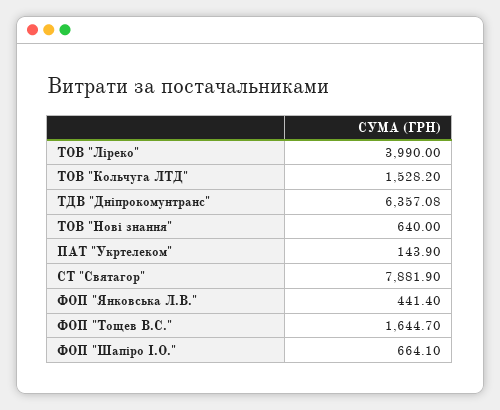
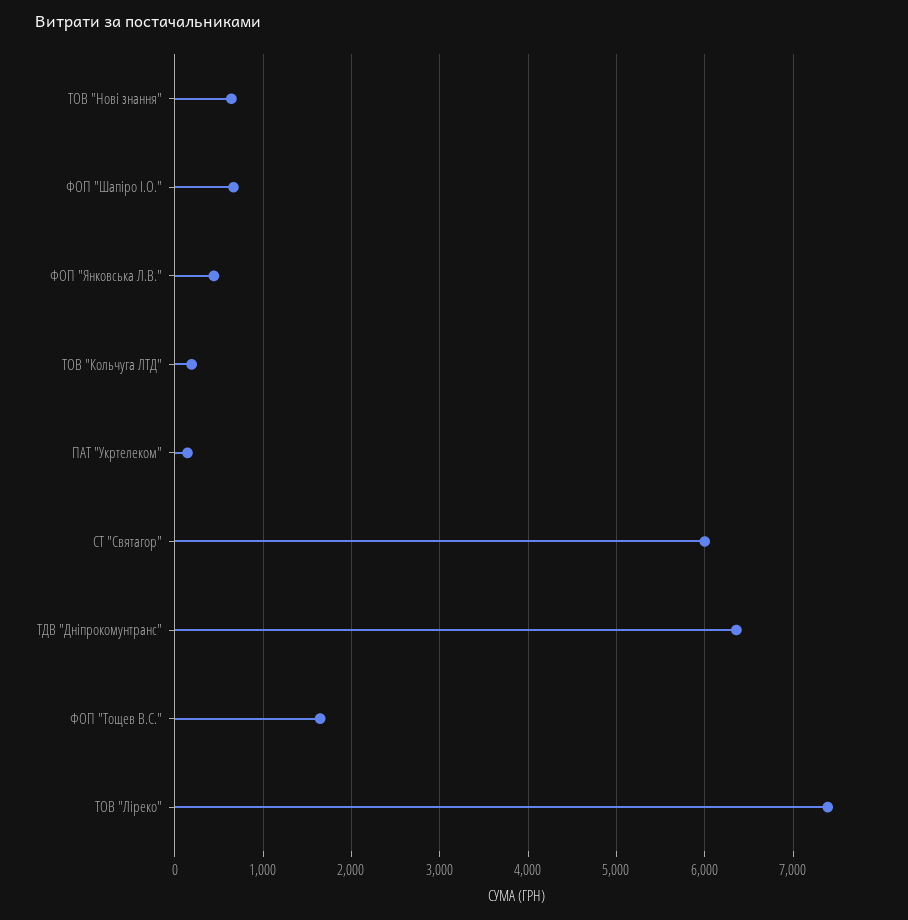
ТОВ "Ліреко": 3990 -> 7400
ТОВ "Кольчуга ЛТД": 1528.2 -> 200
СТ "Святагор": 7881.9 -> 6000

